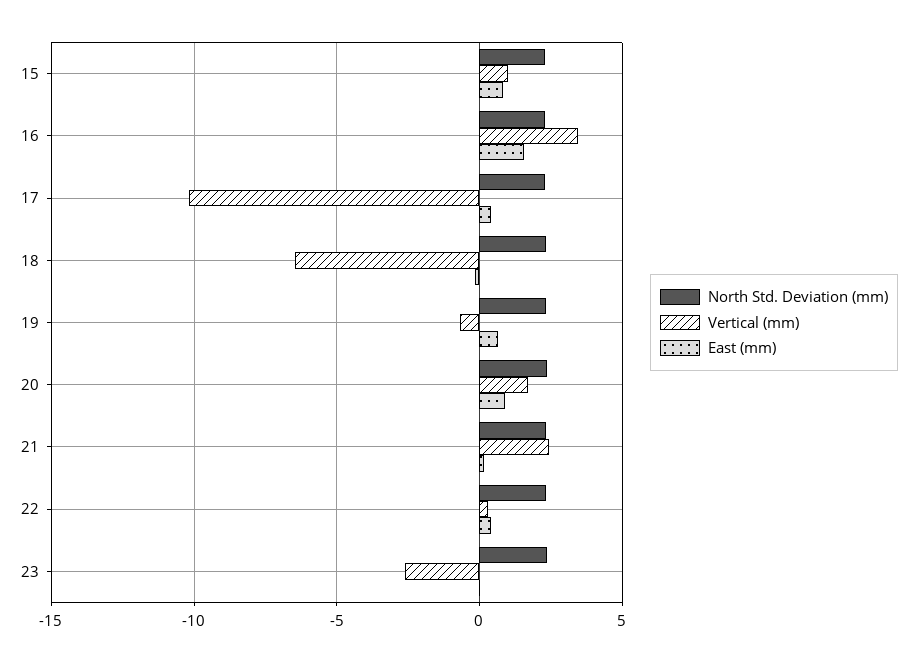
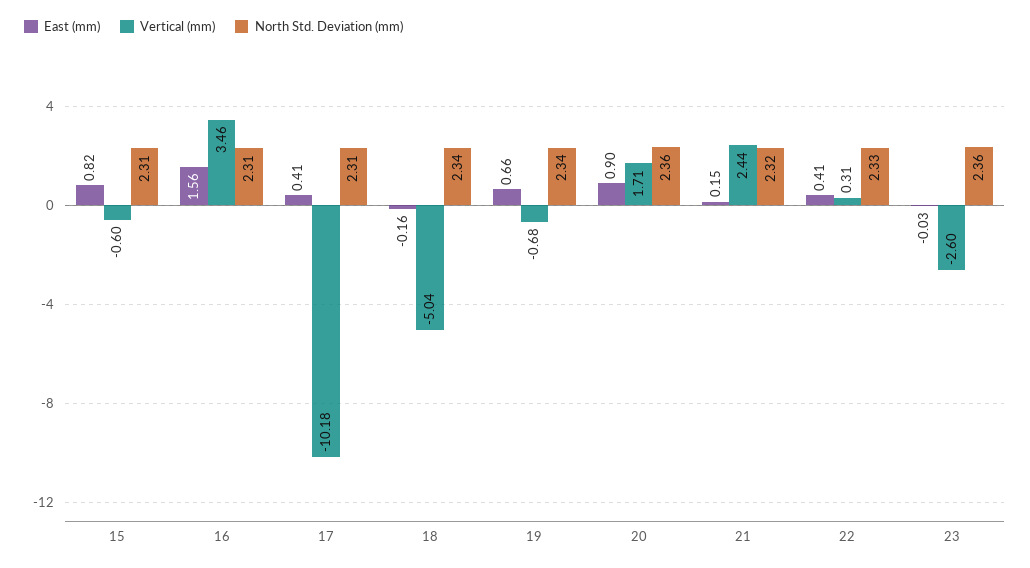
Vertical (mm), 15: 1 -> -0.6
Vertical (mm), 18: -6.5 -> -5.04

